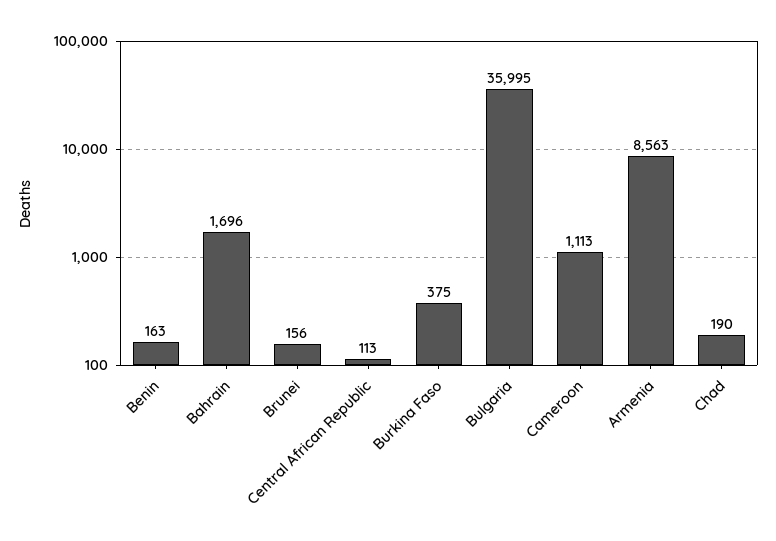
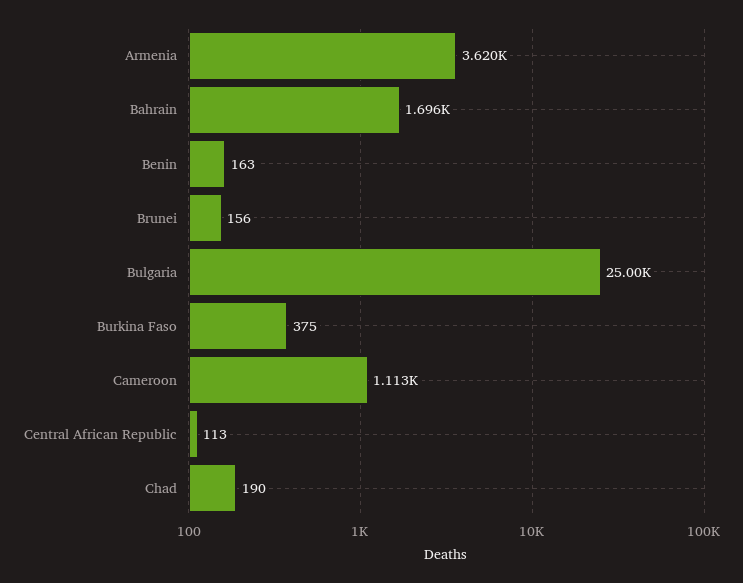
Bulgaria: 35995 -> 25000
Armenia: 8563 -> 3620

